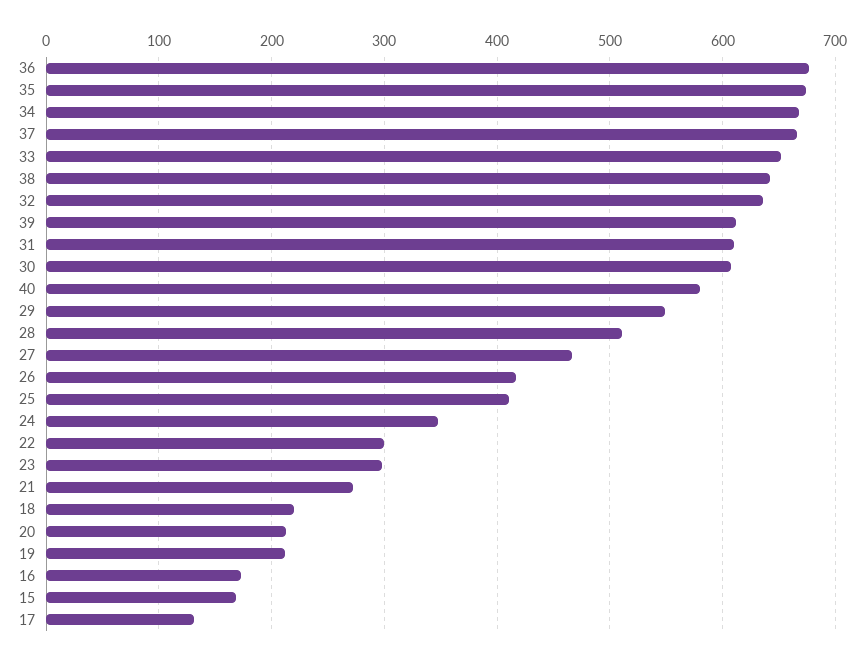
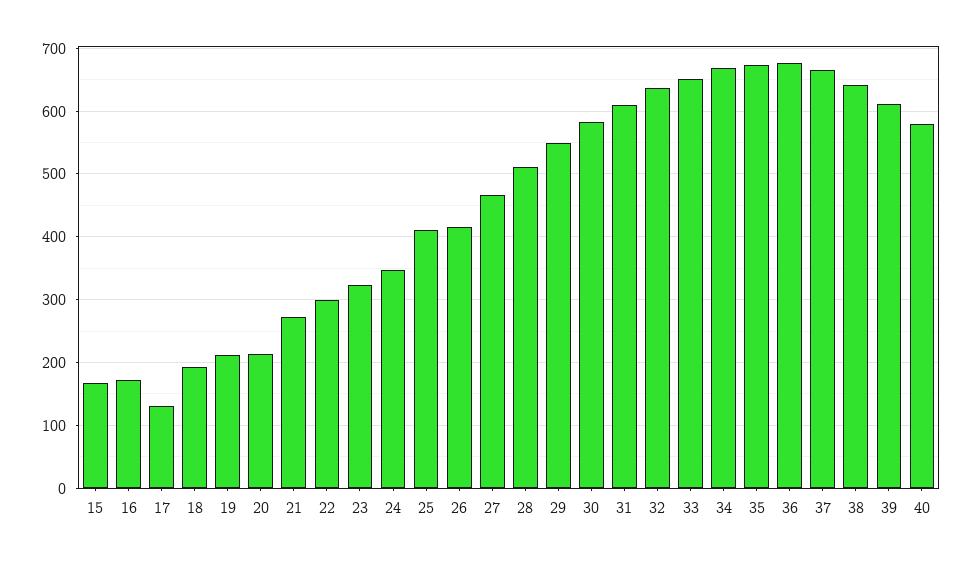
30: 610 -> 580
23: 300 -> 320
18: 220 -> 190

